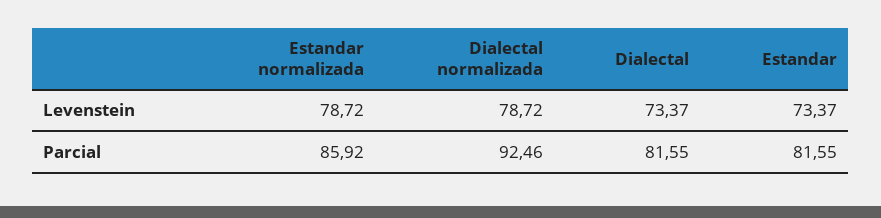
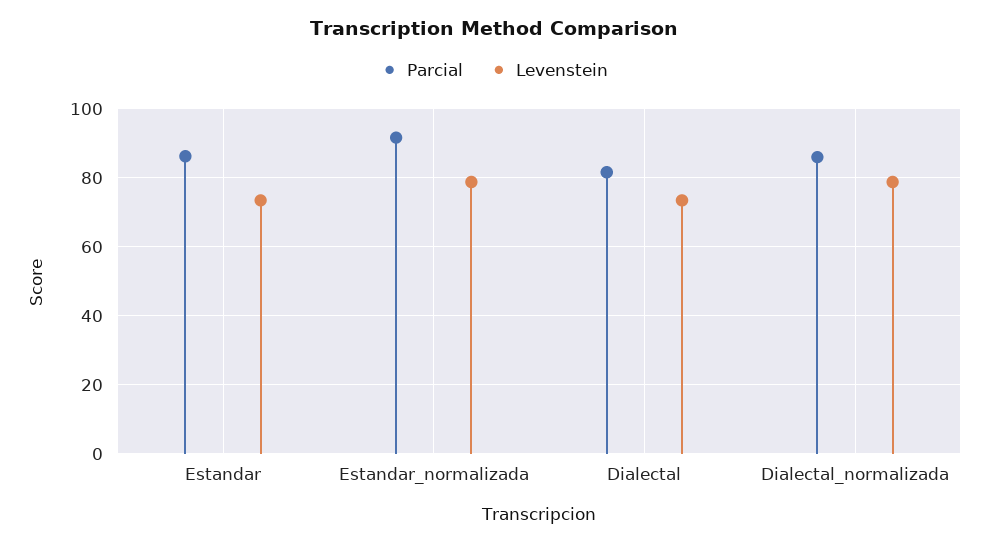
Parcial, Estandar normalizada: 85.92 -> 92
Parcial, Dialectal normalizada: 92.46 -> 86
Parcial, Estandar: 81.55 -> 86

